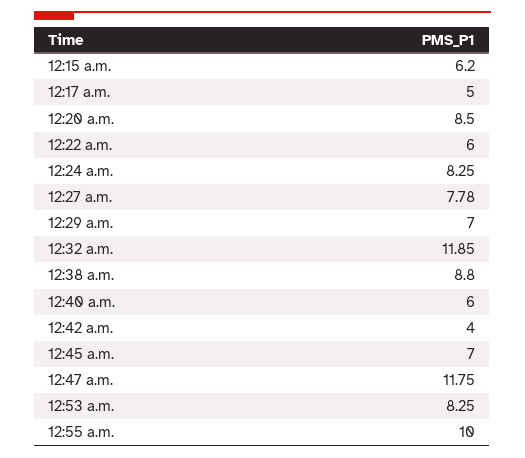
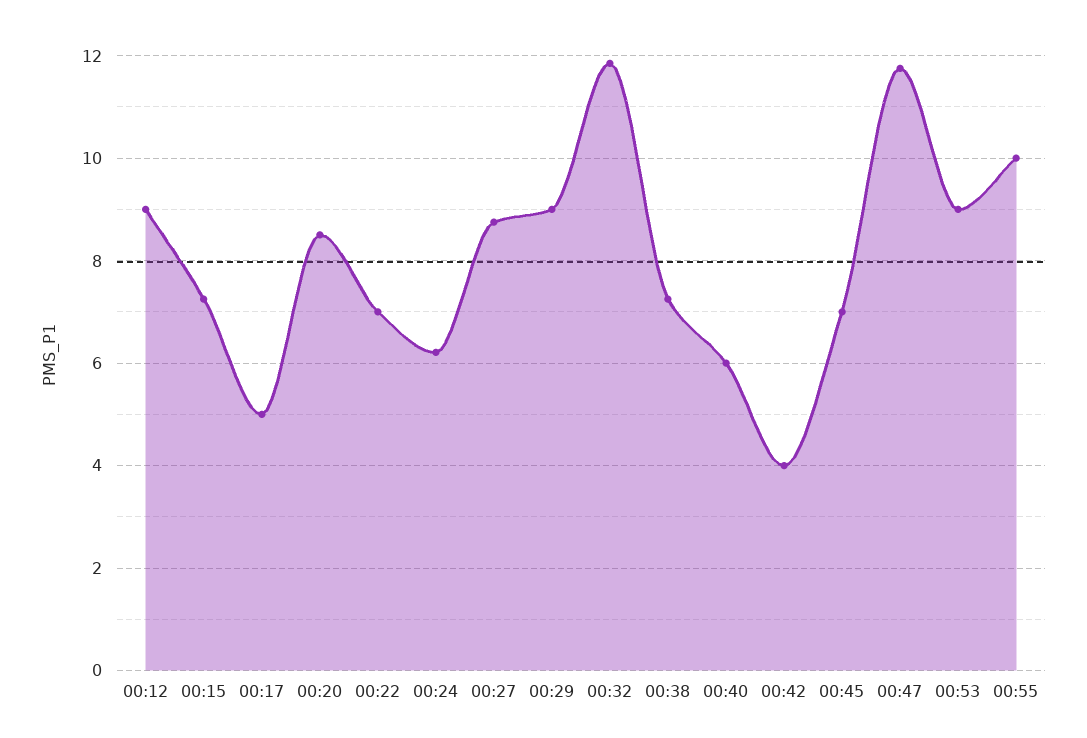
12:15 a.m.: 6.2 -> 7.2
12:22 a.m.: 6 -> 7
12:24 a.m.: 8.25 -> 6.2
12:27 a.m.: 7.78 -> 8.8
12:29 a.m.: 7 -> 9
12:38 a.m.: 8.8 -> 7.2
12:53 a.m.: 8.25 -> 9
00:12: none -> 9

